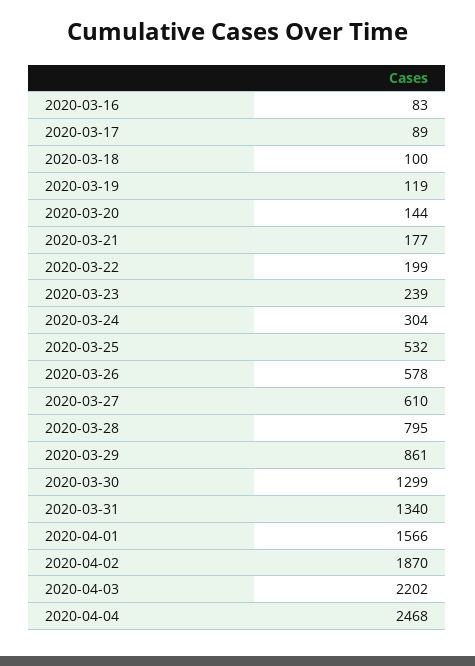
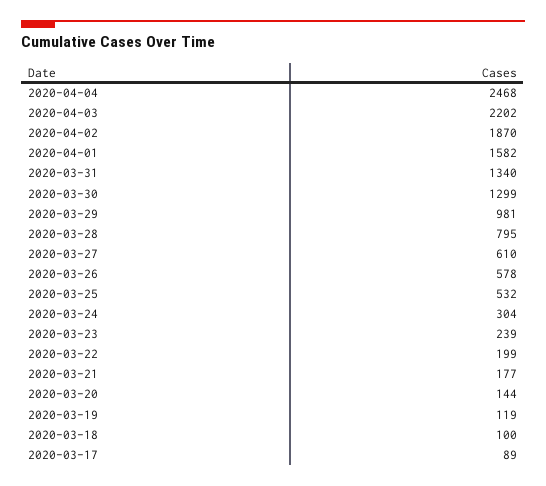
2020-03-16: 83 -> none
2020-03-29: 861 -> 981
2020-04-01: 1566 -> 1582

